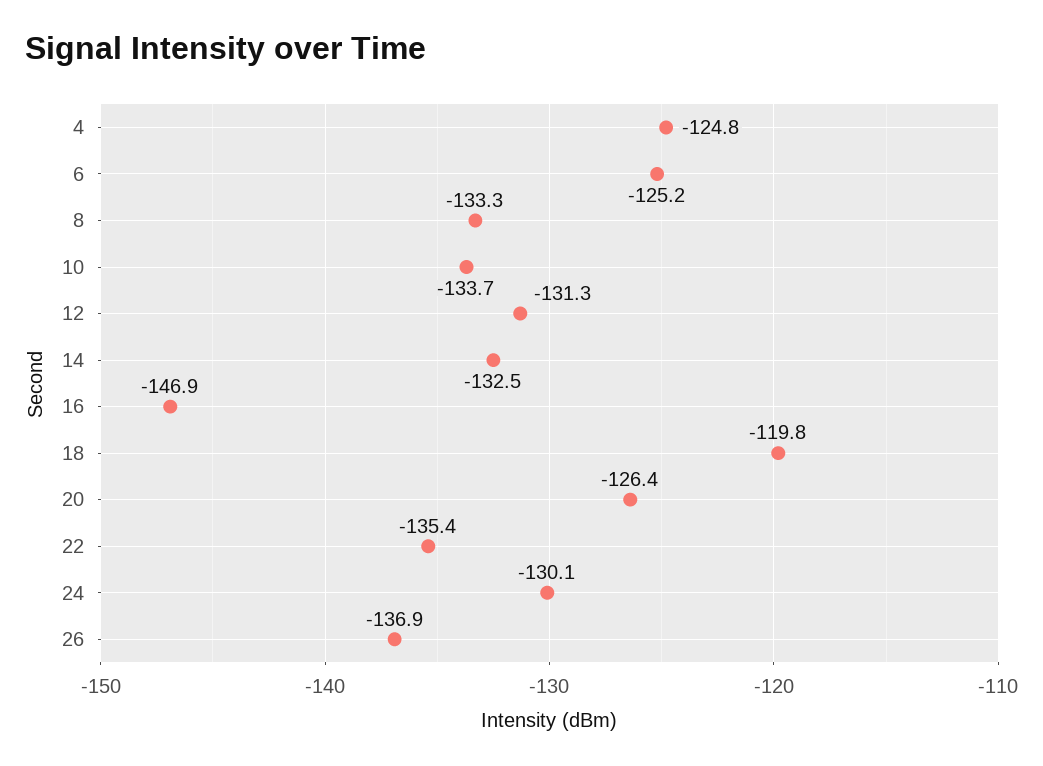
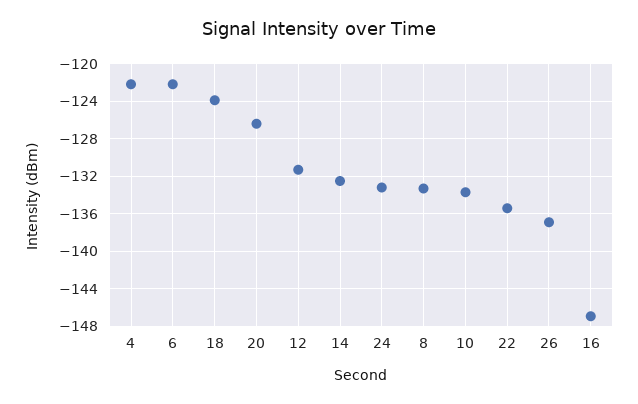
4: -124.8 -> -122
6: -125.2 -> -122
18: -119.8 -> -124
24: -130.1 -> -133

